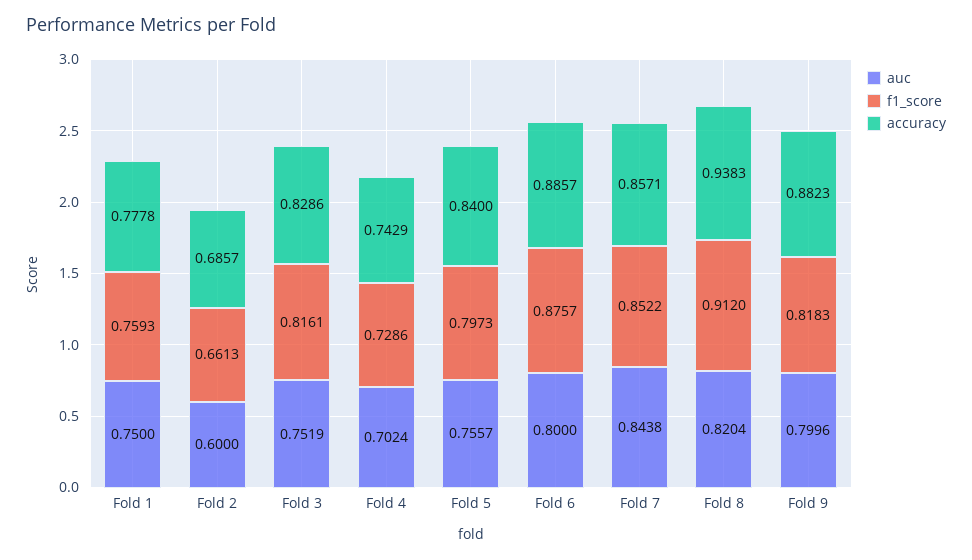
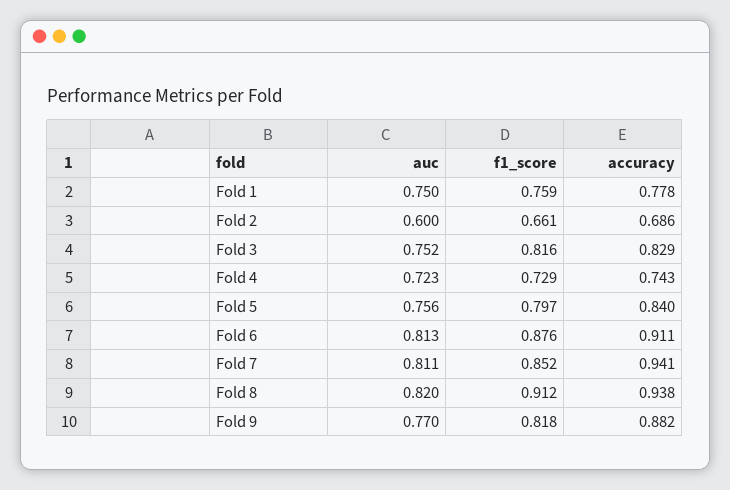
auc, Fold 4: 0.7024 -> 0.723
auc, Fold 6: 0.8 -> 0.813
accuracy, Fold 6: 0.8857 -> 0.911
auc, Fold 7: 0.8438 -> 0.811
accuracy, Fold 7: 0.8571 -> 0.941
auc, Fold 9: 0.7996 -> 0.77

